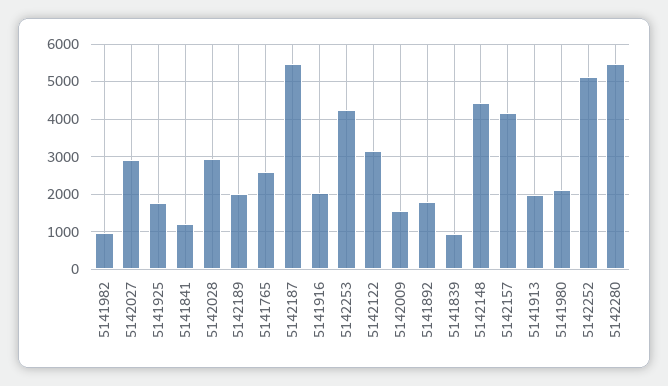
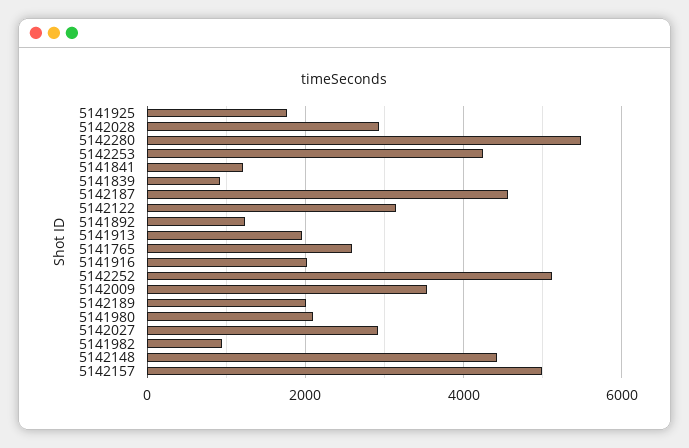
5142187: 5400 -> 4600
5142009: 1600 -> 3600
5141892: 1800 -> 1200
5142157: 4200 -> 5000

